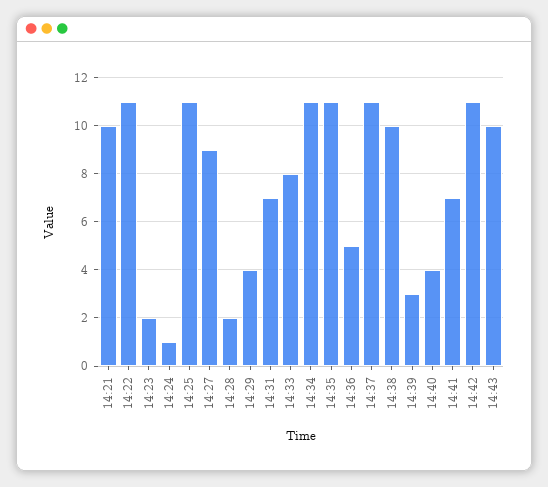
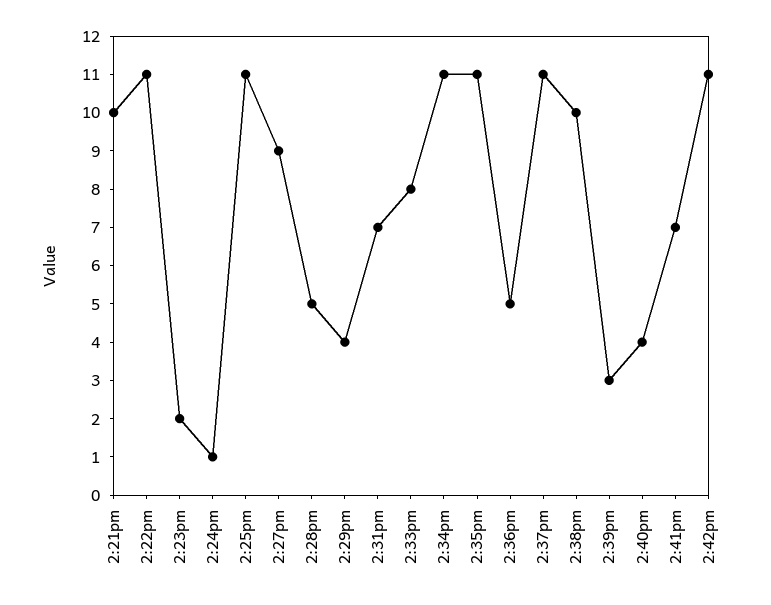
14:28: 2 -> 5
14:43: 10 -> none

